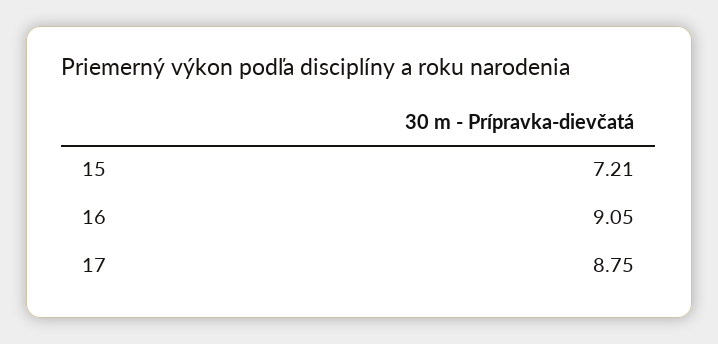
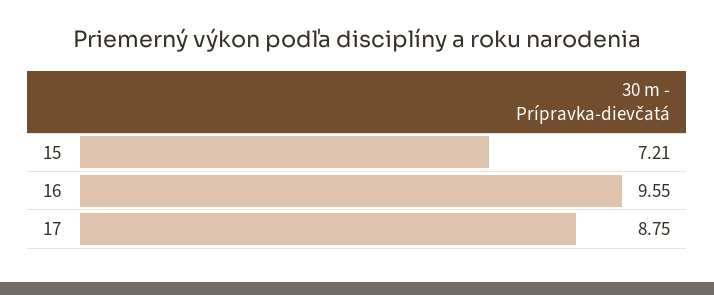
16: 9.05 -> 9.55

